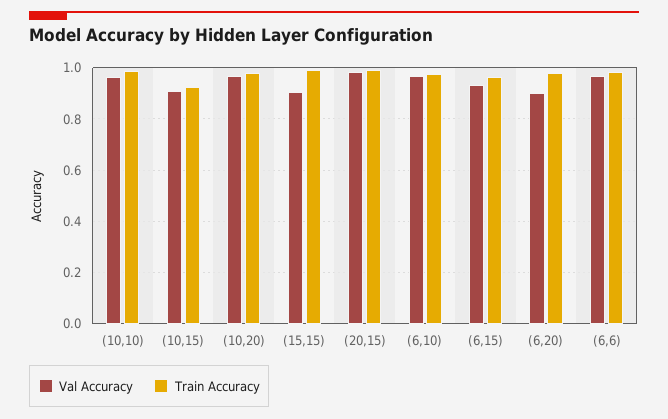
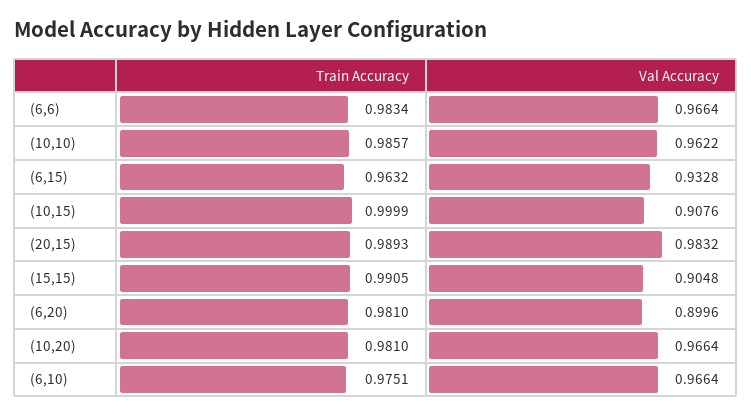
Train Accuracy, (10,15): 0.925 -> 0.9999

